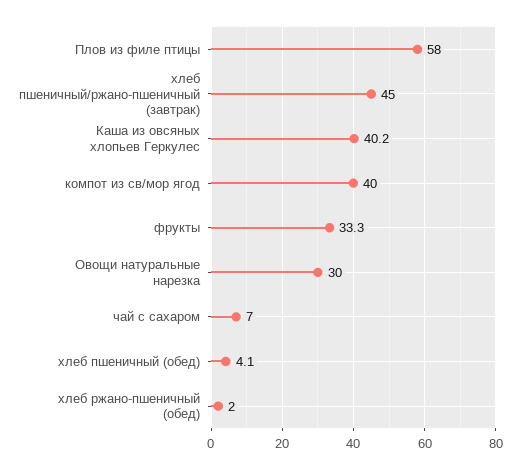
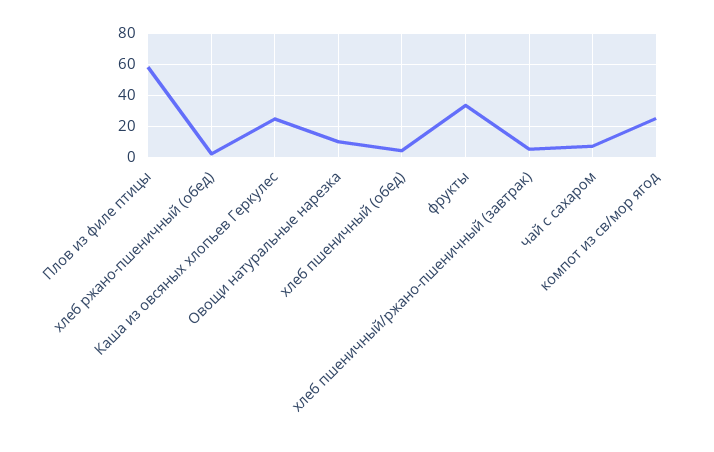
хлеб пшеничный/ржано-пшеничный (завтрак): 45 -> 5
Каша из овсяных хлопьев Геркулес: 40.2 -> 25
компот из св/мор ягод: 40 -> 25
Овощи натуральные нарезка: 30 -> 10

